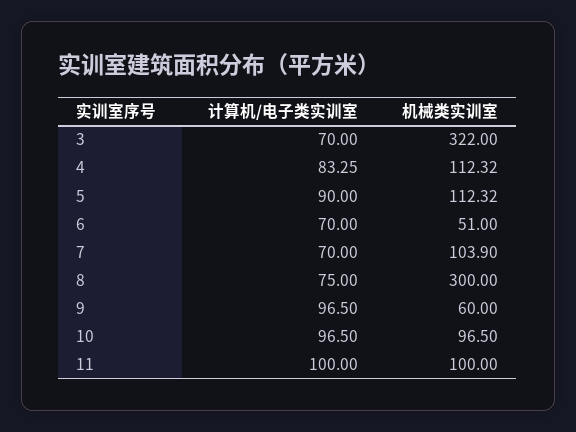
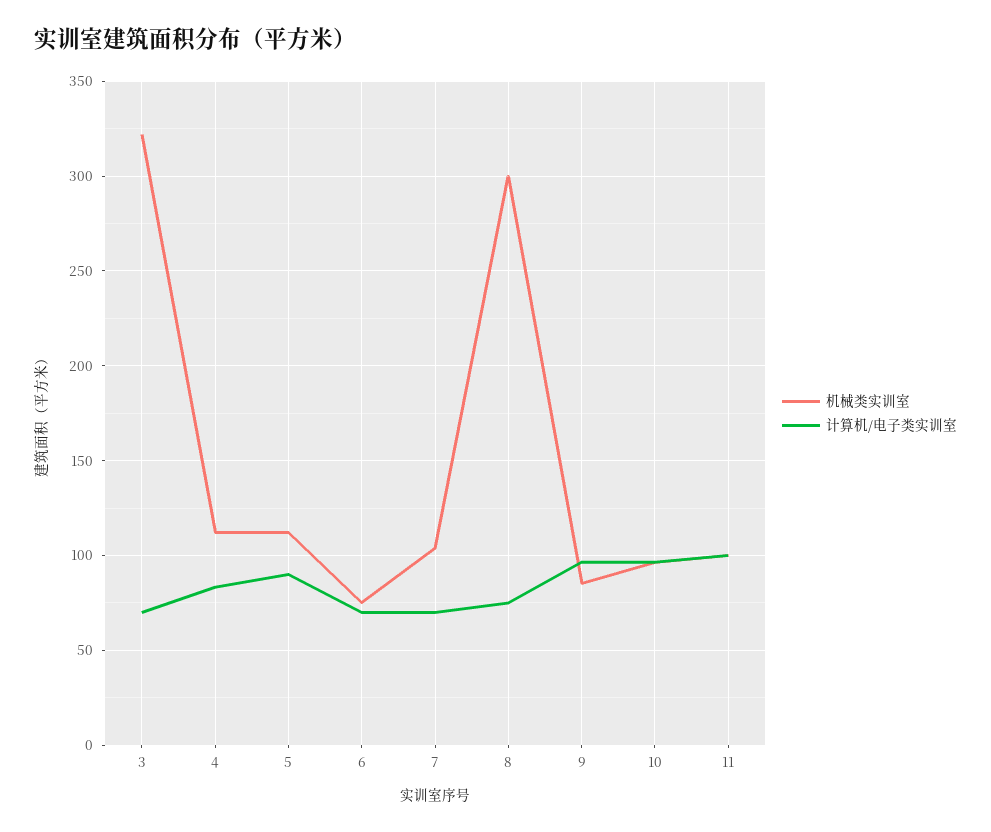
机械类实训室, 6: 51 -> 75
机械类实训室, 9: 60 -> 85

